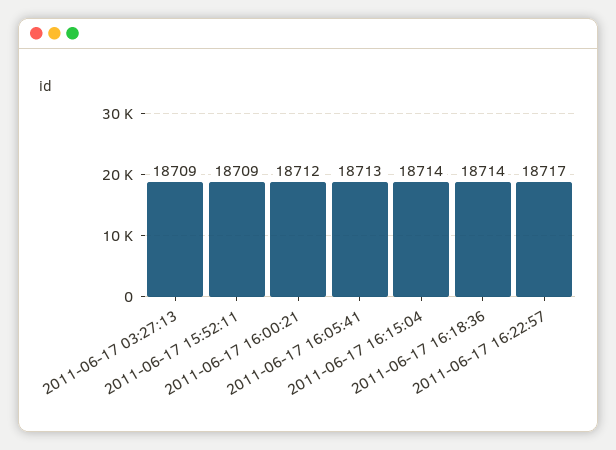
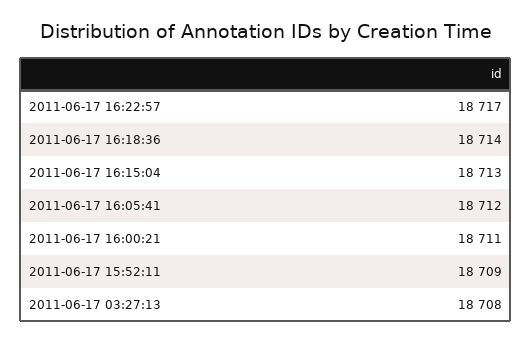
2011-06-17 03:27:13: 18709 -> 18708
2011-06-17 16:00:21: 18712 -> 18711
2011-06-17 16:05:41: 18713 -> 18712
2011-06-17 16:15:04: 18714 -> 18713

